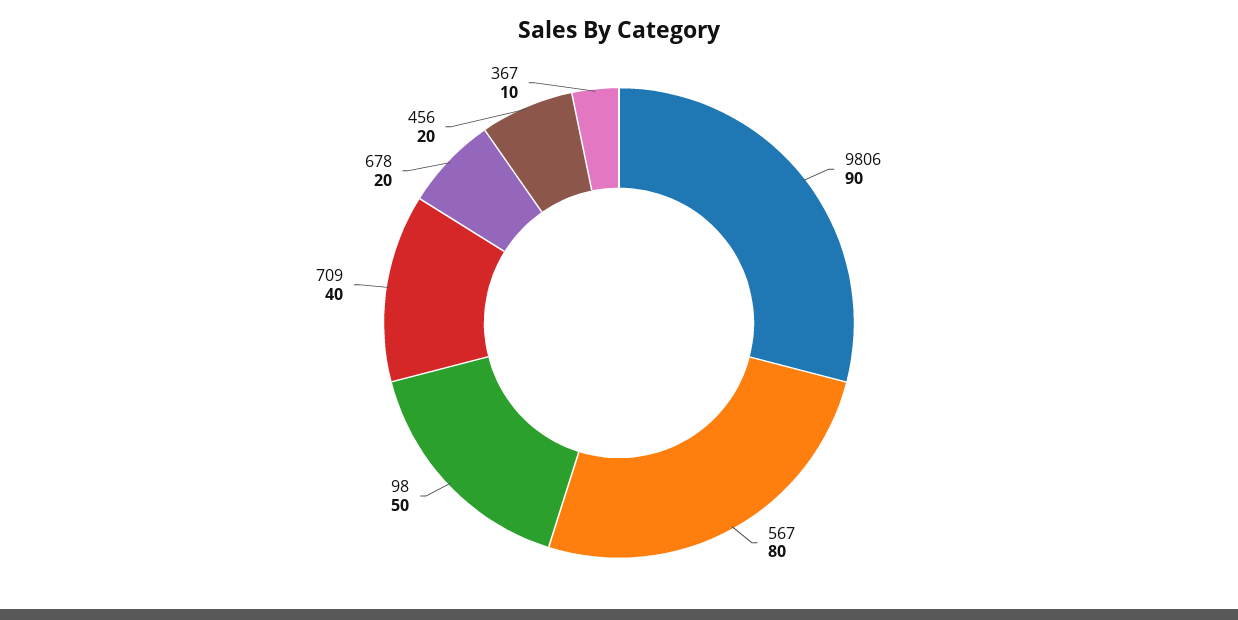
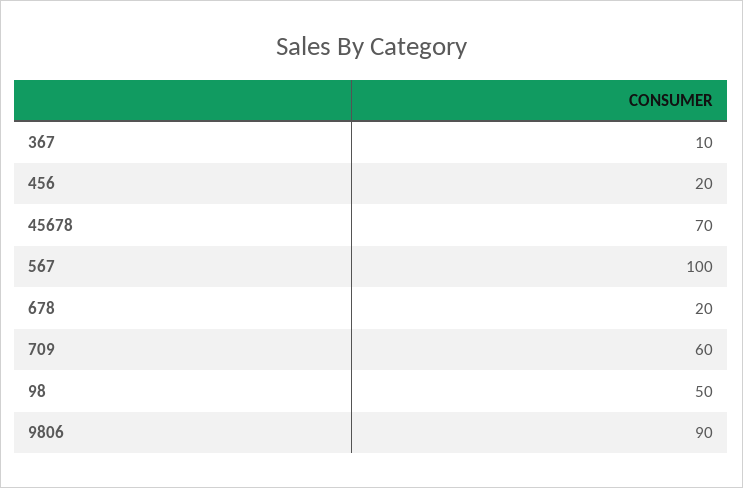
567: 80 -> 100
709: 40 -> 60
45678: none -> 70

